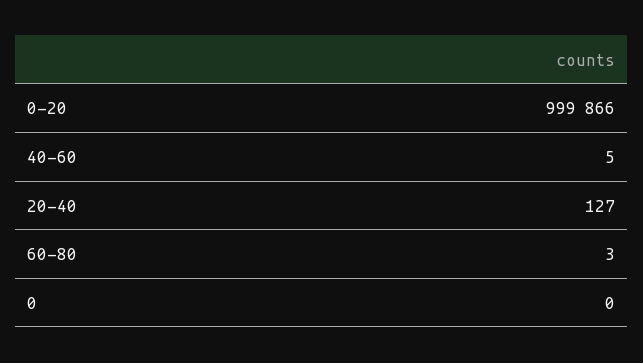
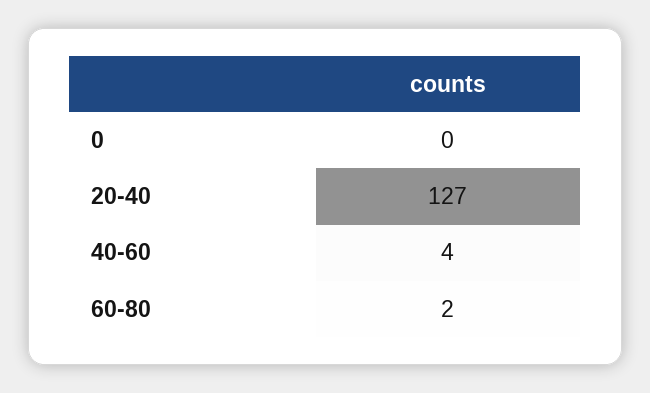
0-20: 999866 -> none
40-60: 5 -> 4
60-80: 3 -> 2

